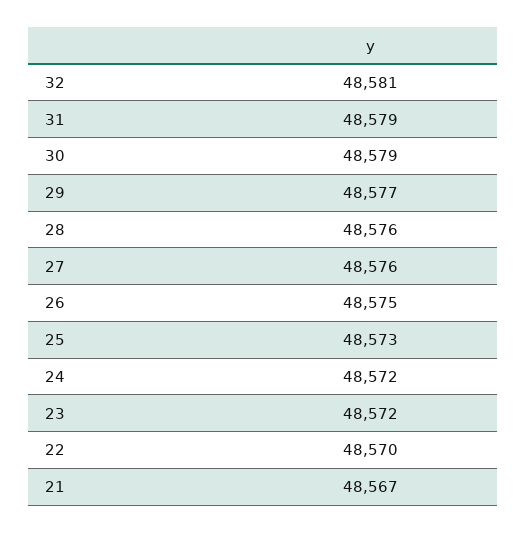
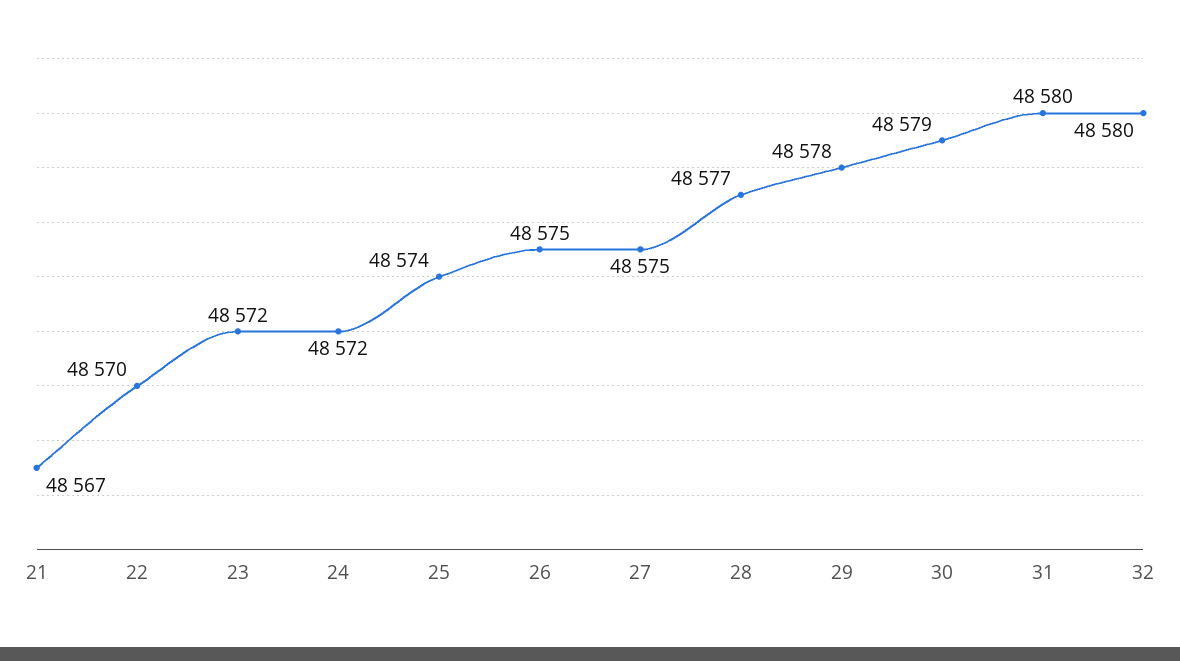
32: 48581 -> 48580
31: 48579 -> 48580
29: 48577 -> 48578
28: 48576 -> 48577
27: 48576 -> 48575
25: 48573 -> 48574

